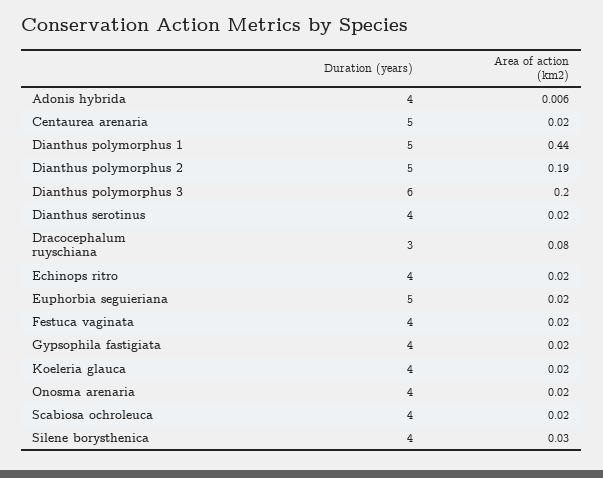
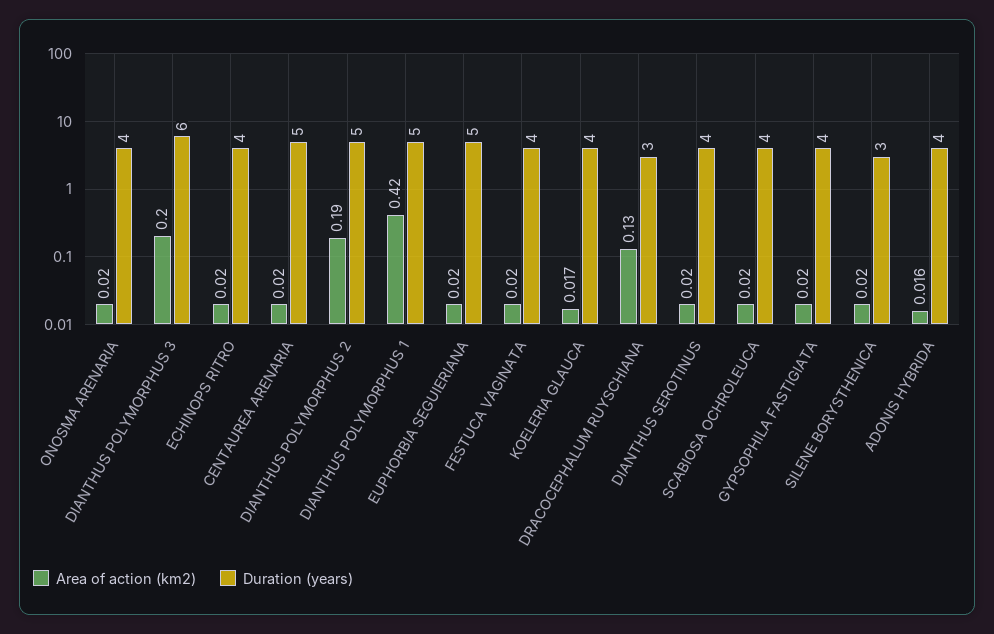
Area of action (km2), Adonis hybrida: 0.006 -> 0.016
Area of action (km2), Dianthus polymorphus 1: 0.44 -> 0.42
Area of action (km2), Dracocephalum ruyschiana: 0.08 -> 0.13
Area of action (km2), Koeleria glauca: 0.02 -> 0.017
Duration (years), Silene borysthenica: 4 -> 3
Area of action (km2), Silene borysthenica: 0.03 -> 0.02

